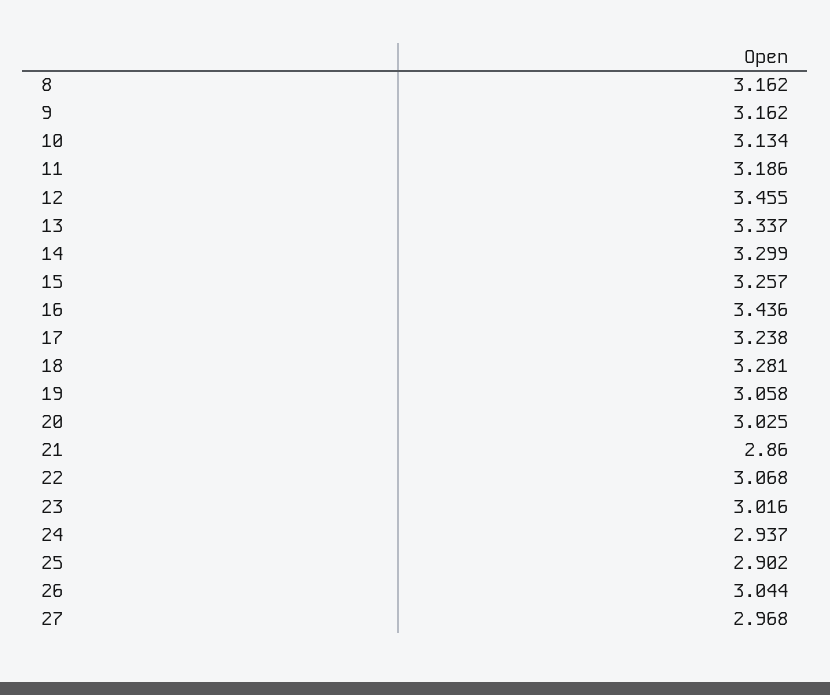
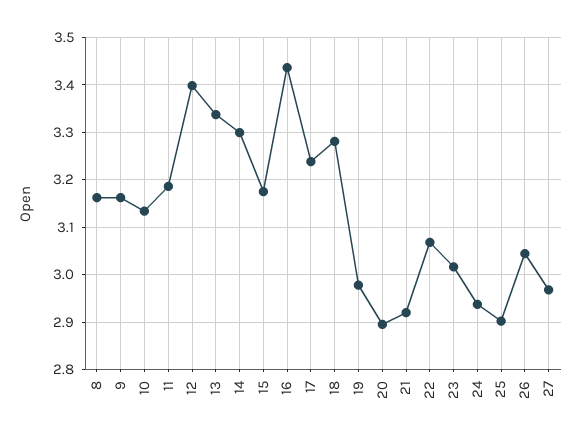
12: 3.455 -> 3.4
15: 3.257 -> 3.18
19: 3.058 -> 2.98
20: 3.025 -> 2.9
21: 2.86 -> 2.92

